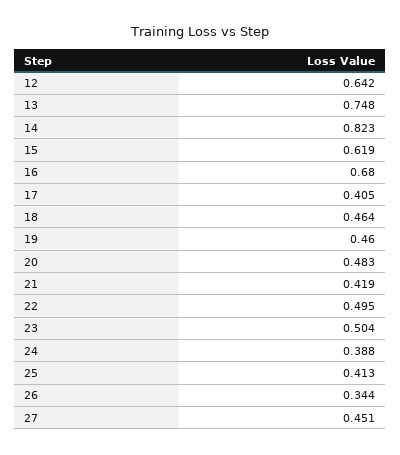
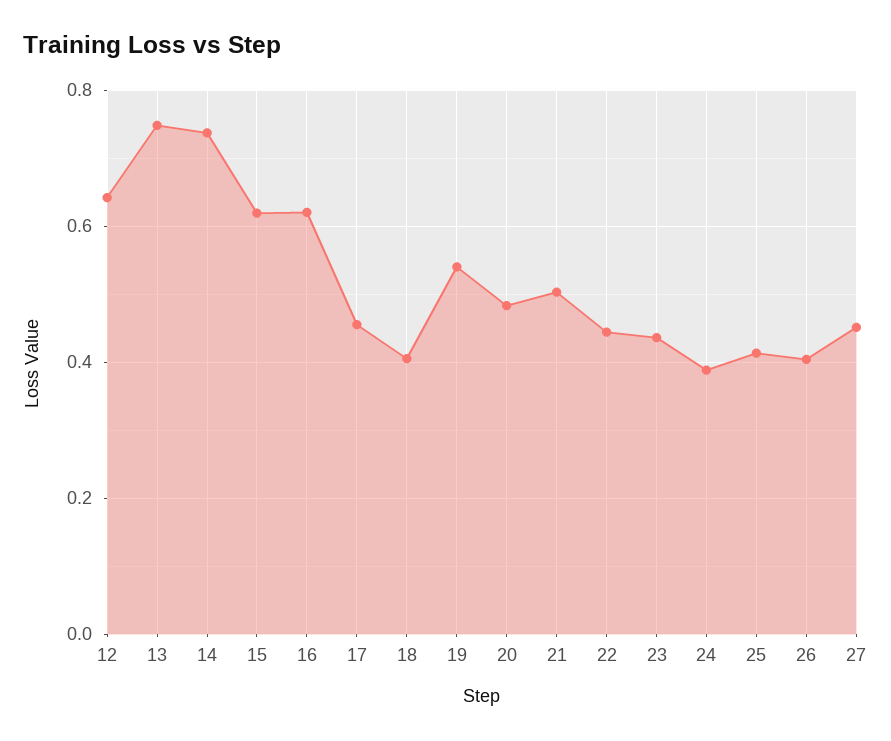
14: 0.823 -> 0.74
16: 0.68 -> 0.62
17: 0.405 -> 0.46
18: 0.464 -> 0.4
19: 0.46 -> 0.54
21: 0.419 -> 0.5
22: 0.495 -> 0.44
23: 0.504 -> 0.44
26: 0.344 -> 0.4

